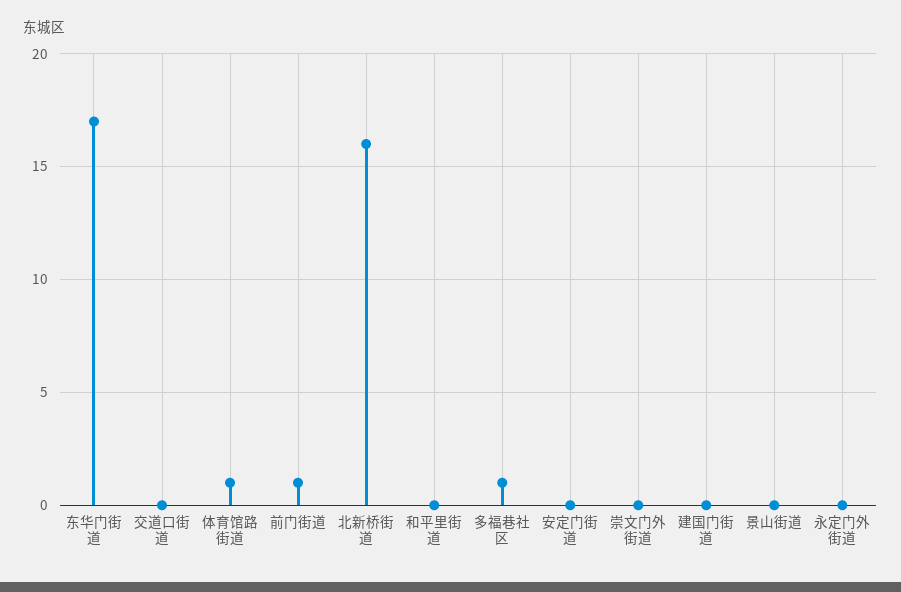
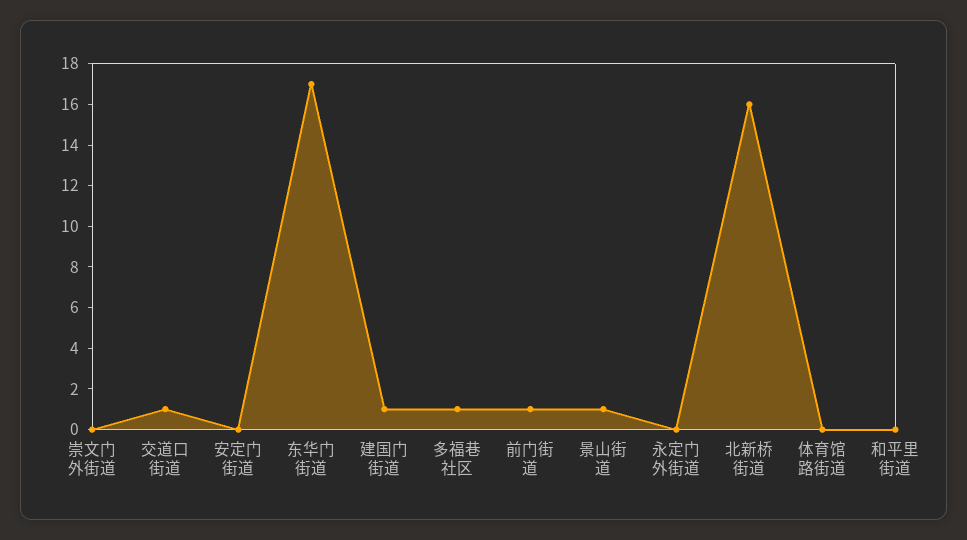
交道口街道: 0 -> 1
体育馆路街道: 1 -> 0
建国门街道: 0 -> 1
景山街道: 0 -> 1

